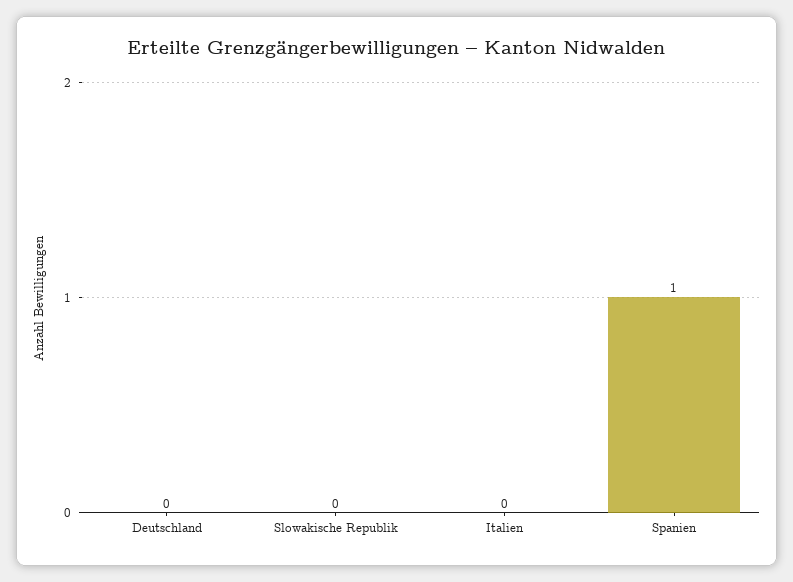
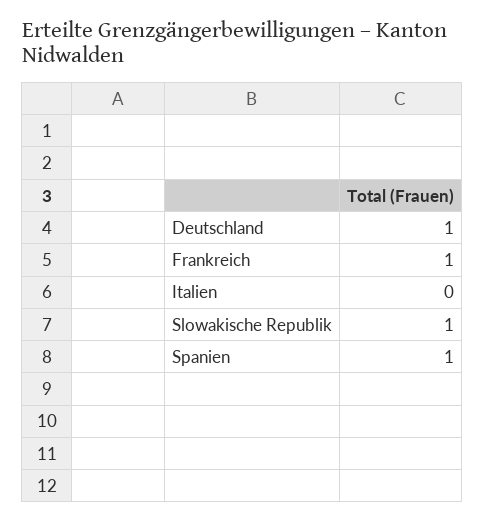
Deutschland: 0 -> 1
Slowakische Republik: 0 -> 1
Frankreich: none -> 1

